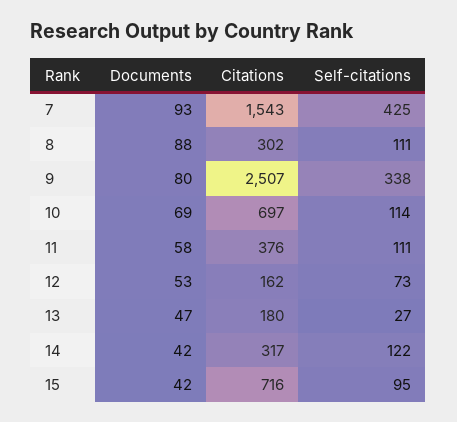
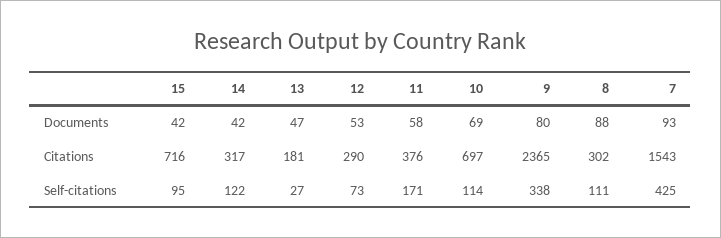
Citations, 9: 2507 -> 2365
Self-citations, 11: 111 -> 171
Citations, 12: 162 -> 290
Citations, 13: 180 -> 181

